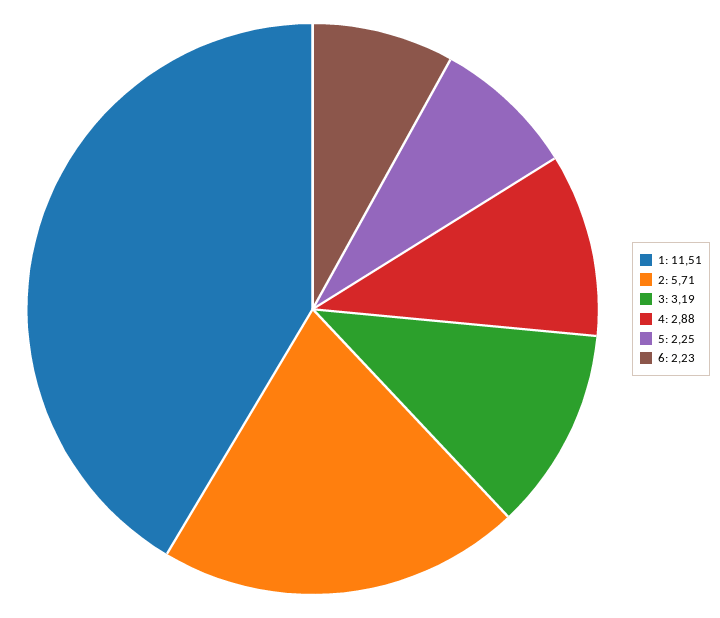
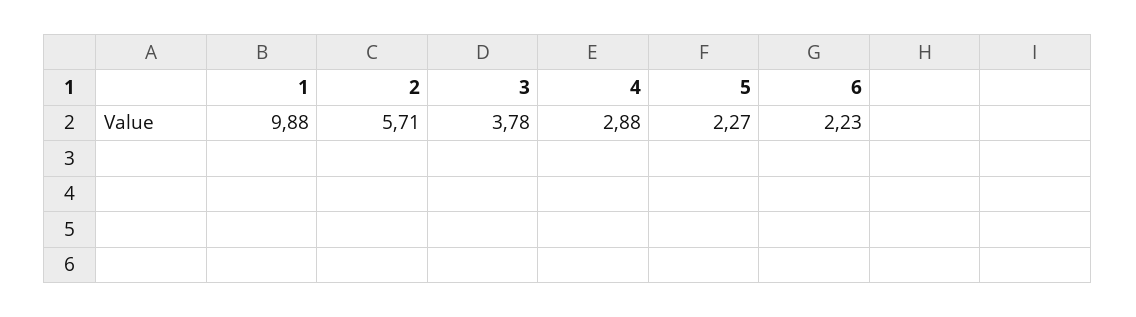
1: 11.51 -> 9.88
3: 3.19 -> 3.78
5: 2.25 -> 2.27

